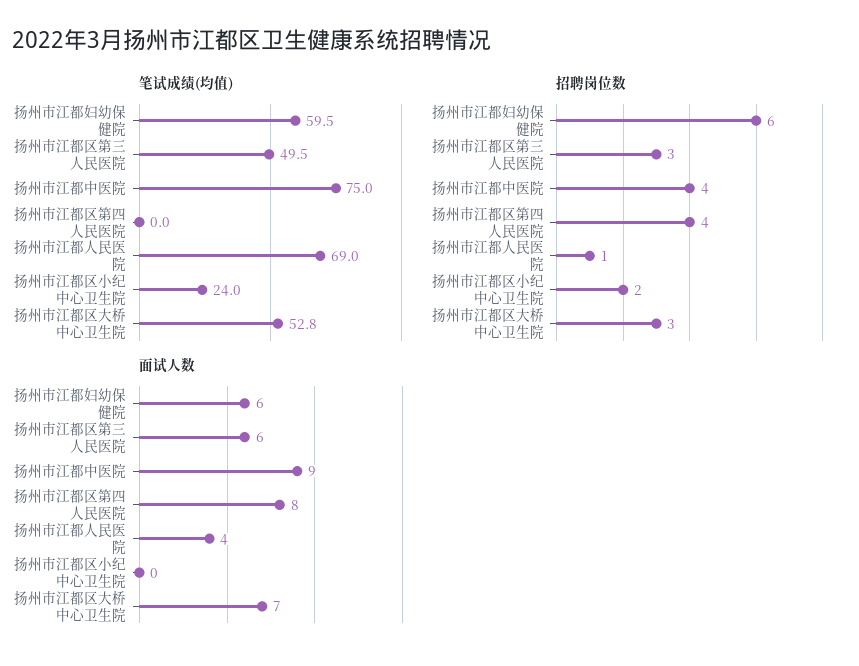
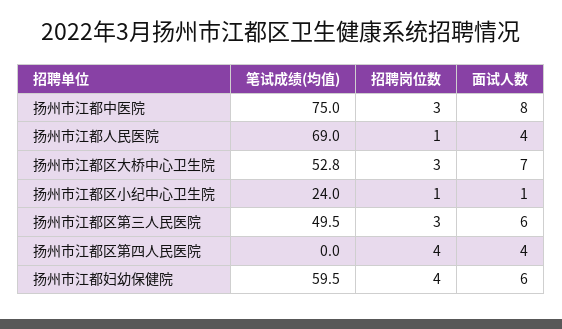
招聘岗位数, 扬州市江都妇幼保健院: 6 -> 4
招聘岗位数, 扬州市江都中医院: 4 -> 3
招聘岗位数, 扬州市江都区小纪中心卫生院: 2 -> 1
面试人数, 扬州市江都中医院: 9 -> 8
面试人数, 扬州市江都区第四人民医院: 8 -> 4
面试人数, 扬州市江都区小纪中心卫生院: 0 -> 1

